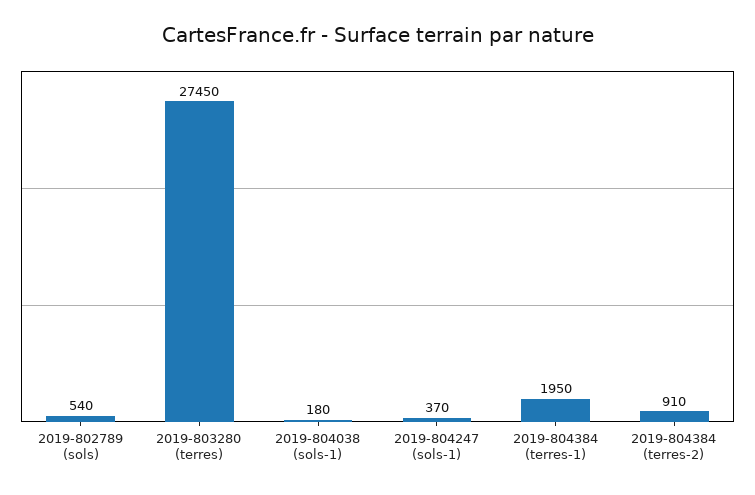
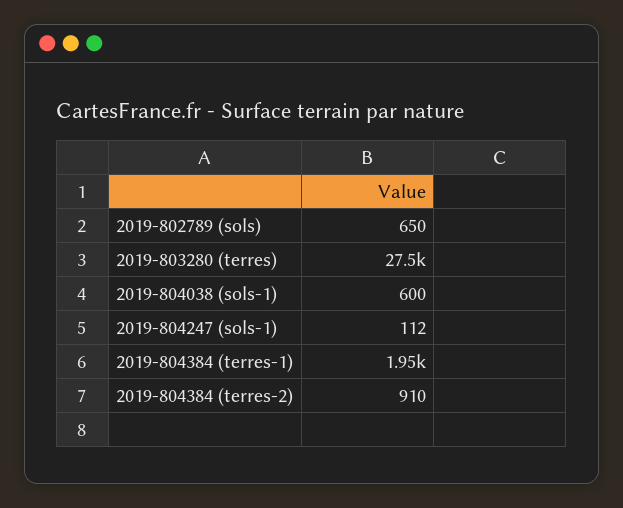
2019-802789 (sols): 540 -> 650
2019-804038 (sols-1): 180 -> 600
2019-804247 (sols-1): 370 -> 112

